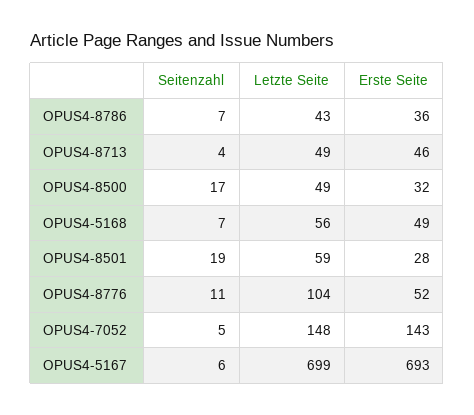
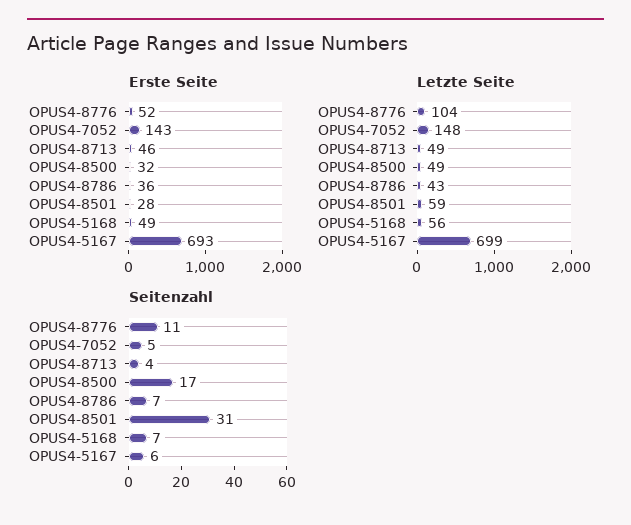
Seitenzahl, OPUS4-8501: 19 -> 31

